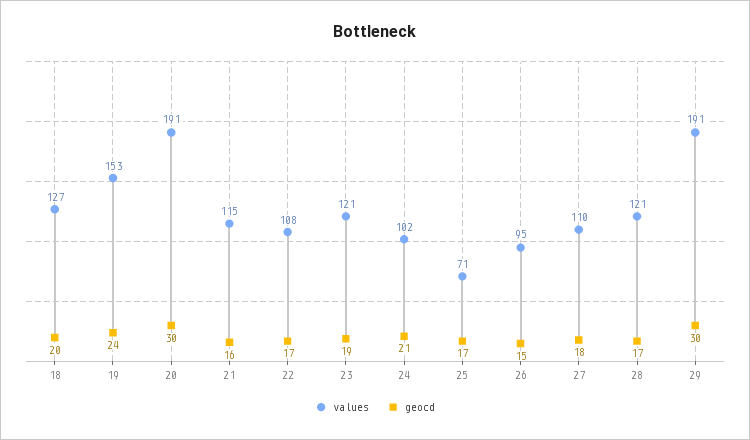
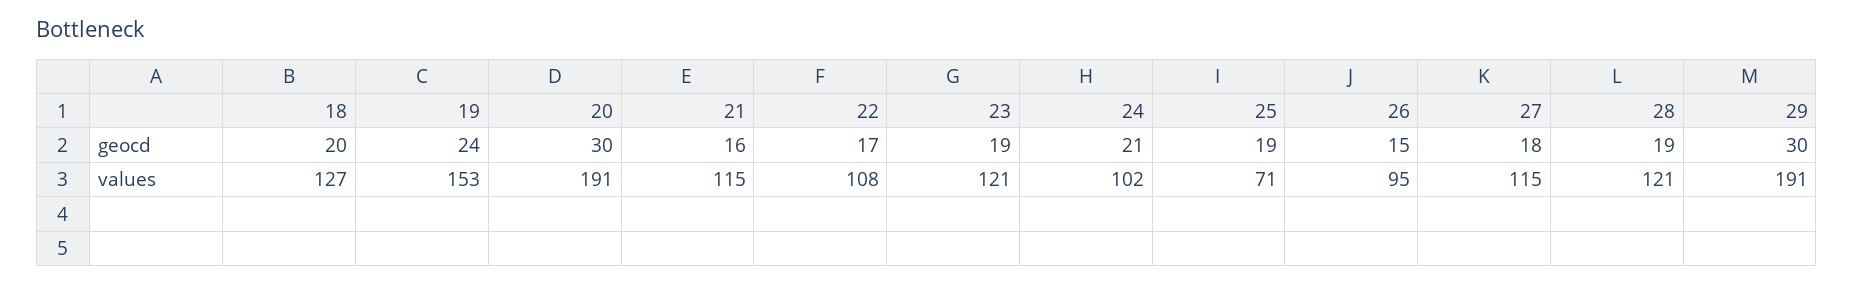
geocd, 25: 17 -> 19
values, 27: 110 -> 115
geocd, 28: 17 -> 19

